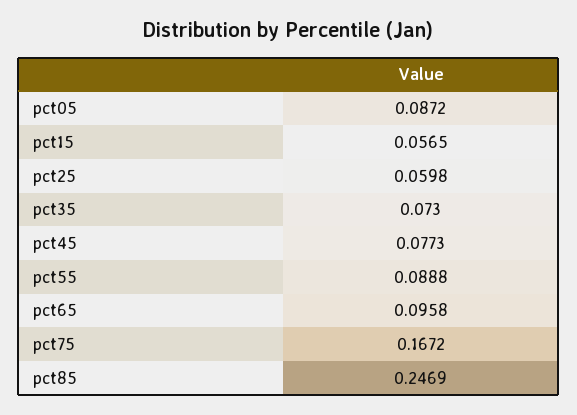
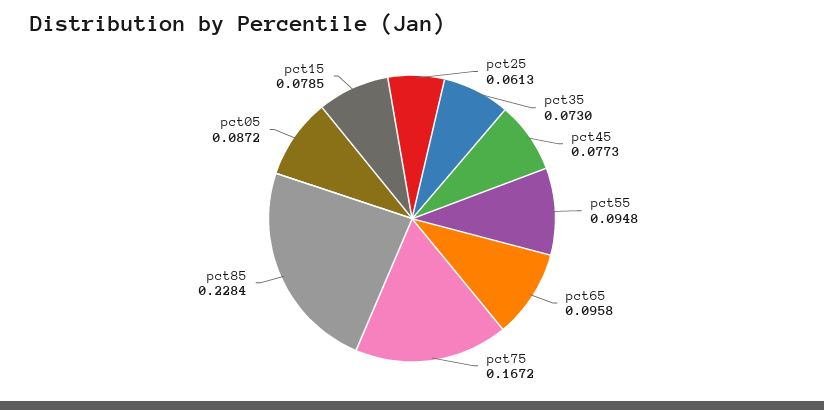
pct15: 0.0565 -> 0.0785
pct25: 0.0598 -> 0.0613
pct55: 0.0888 -> 0.0948
pct85: 0.2469 -> 0.2284

